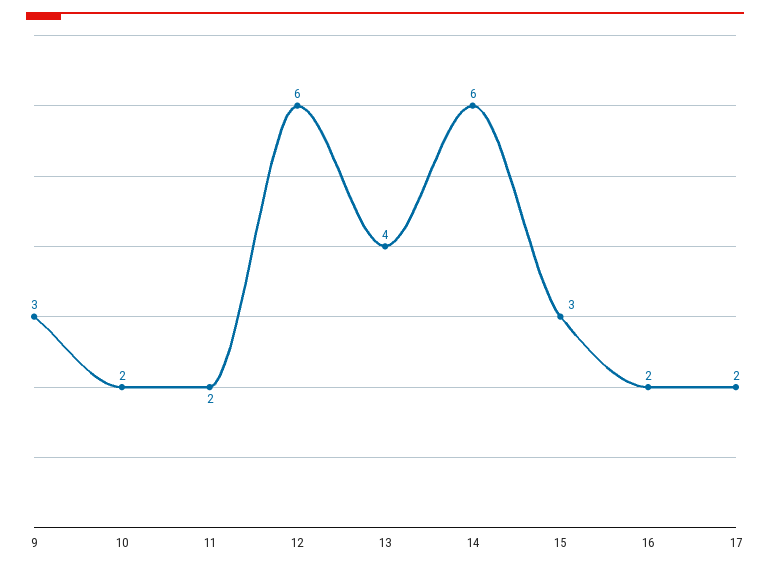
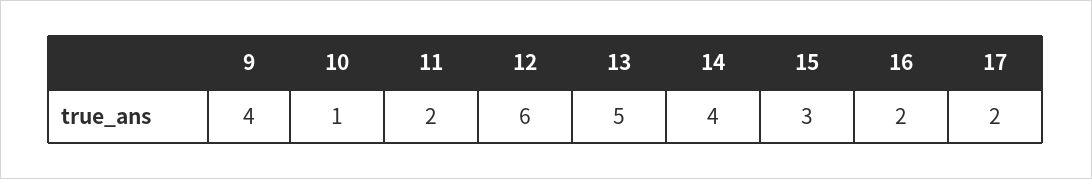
9: 3 -> 4
10: 2 -> 1
13: 4 -> 5
14: 6 -> 4

